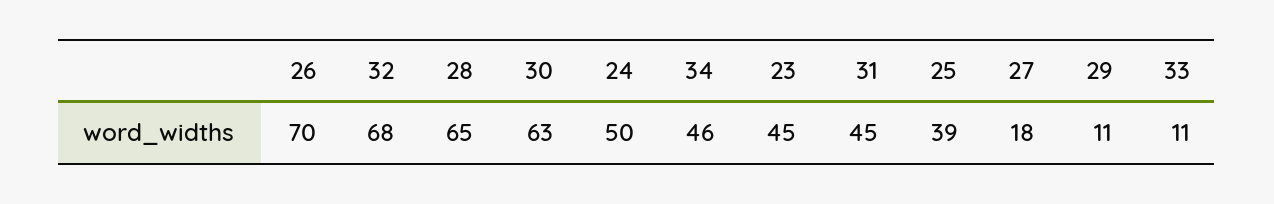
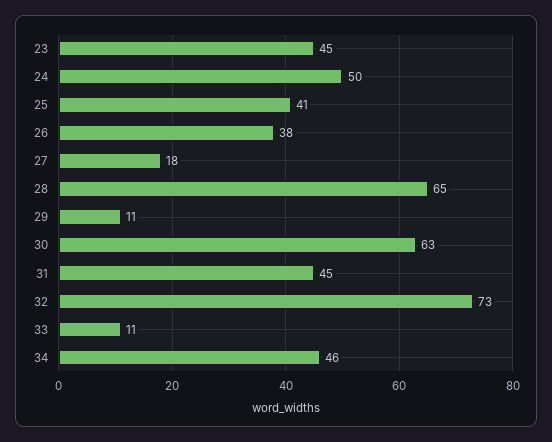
26: 70 -> 38
32: 68 -> 73
25: 39 -> 41

